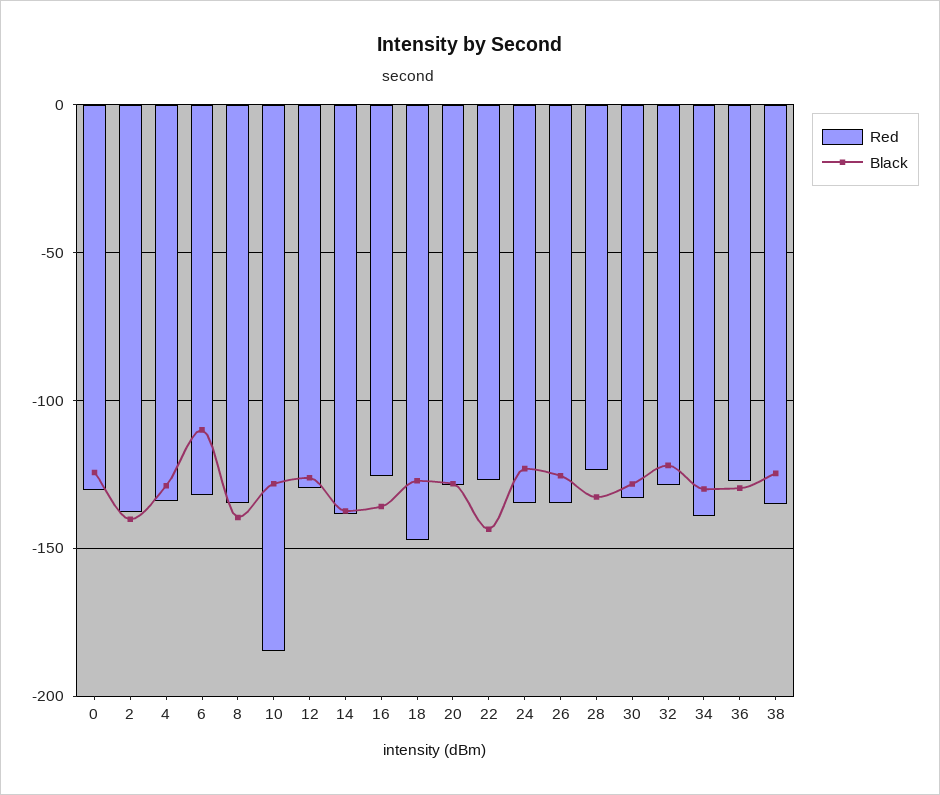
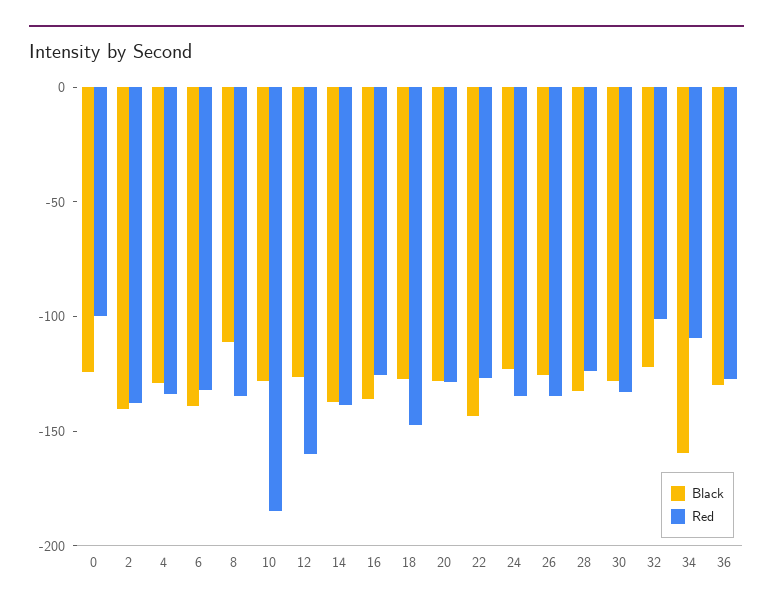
Red, 0: -130 -> -100
Black, 6: -110 -> -140
Black, 8: -140 -> -110
Red, 12: -130 -> -160
Red, 32: -130 -> -100
Red, 34: -140 -> -110
Black, 34: -130 -> -160
Red, 38: -135 -> none
Black, 38: -125 -> none

